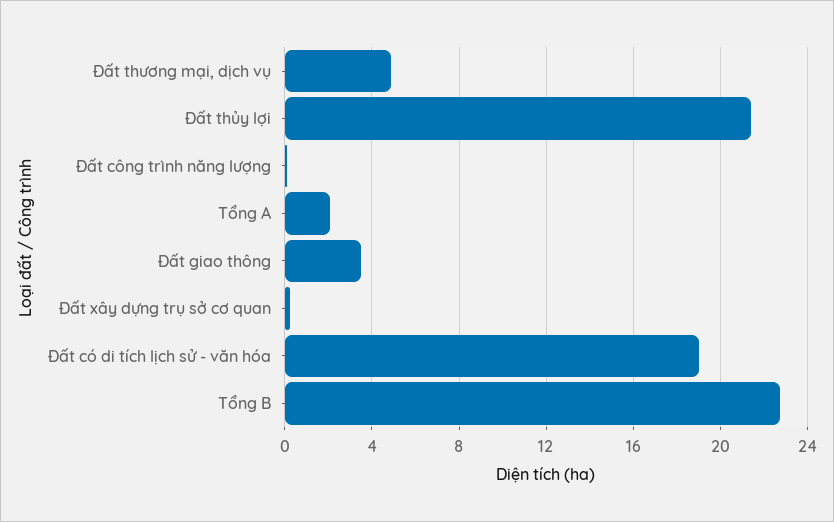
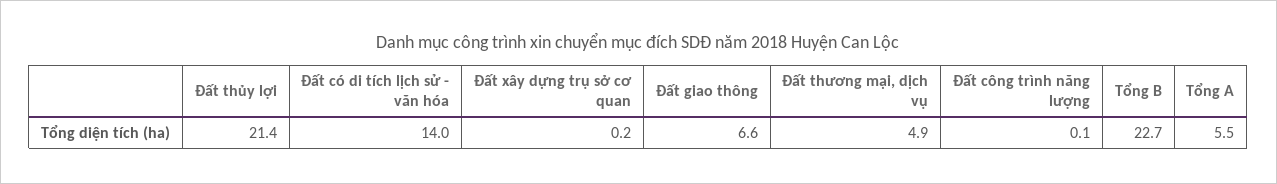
Tổng A: 2 -> 5.5
Đất giao thông: 3.5 -> 6.6
Đất có di tích lịch sử - văn hóa: 19 -> 14

